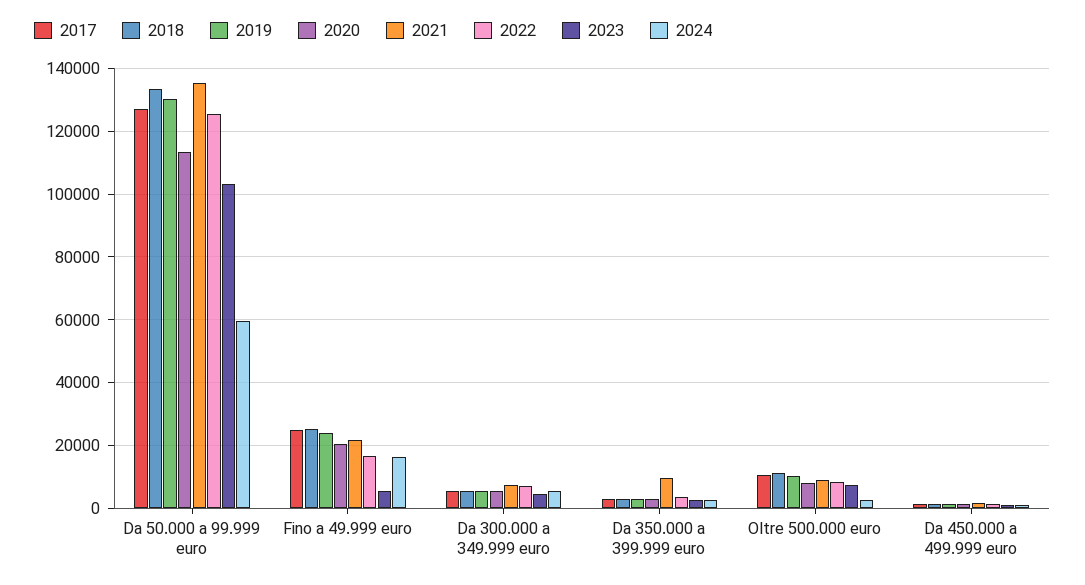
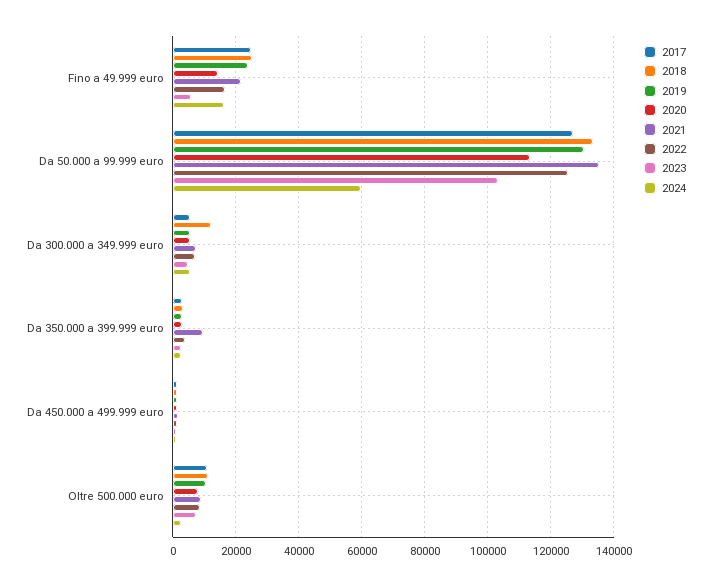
2020, Fino a 49.999 euro: 20000 -> 14000
2018, Da 300.000 a 349.999 euro: 6000 -> 12000

